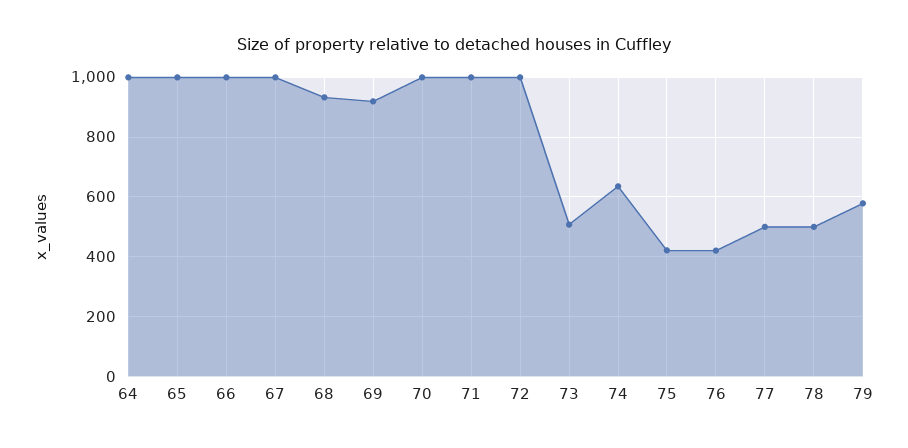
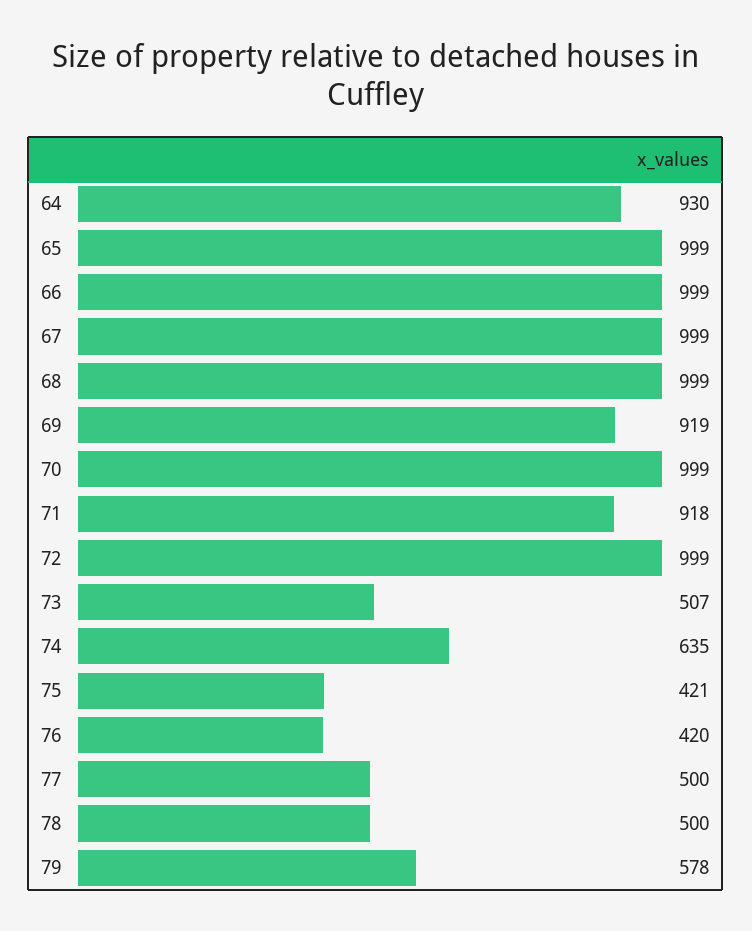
64: 1000 -> 930
68: 925 -> 999
71: 1000 -> 918

